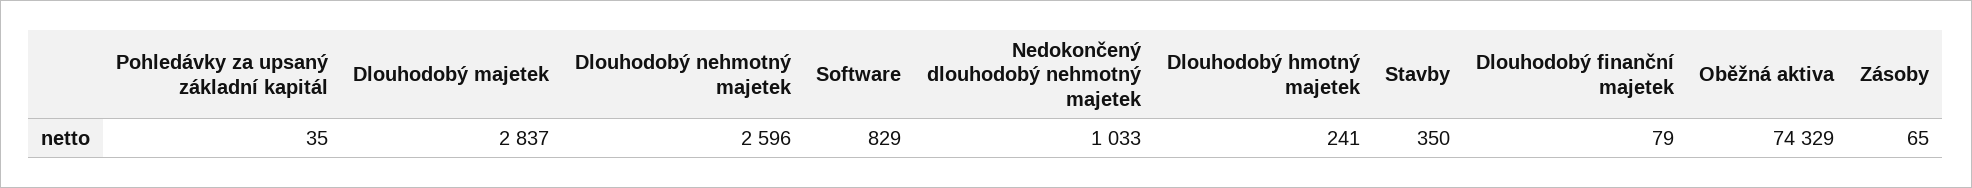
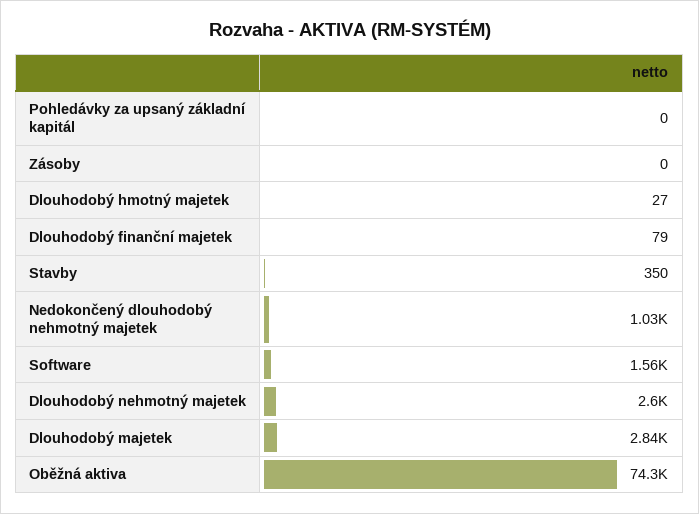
Pohledávky za upsaný základní kapitál: 35 -> 0
Software: 829 -> 1560
Dlouhodobý hmotný majetek: 241 -> 27
Zásoby: 65 -> 0

